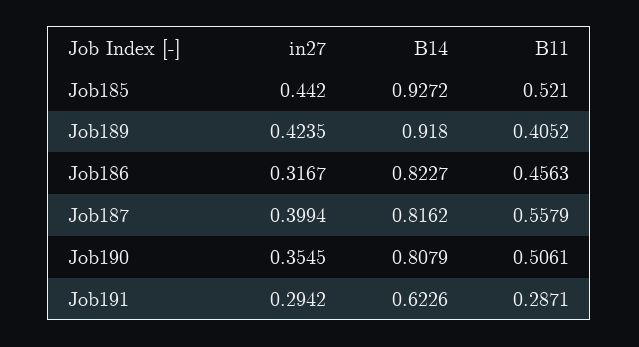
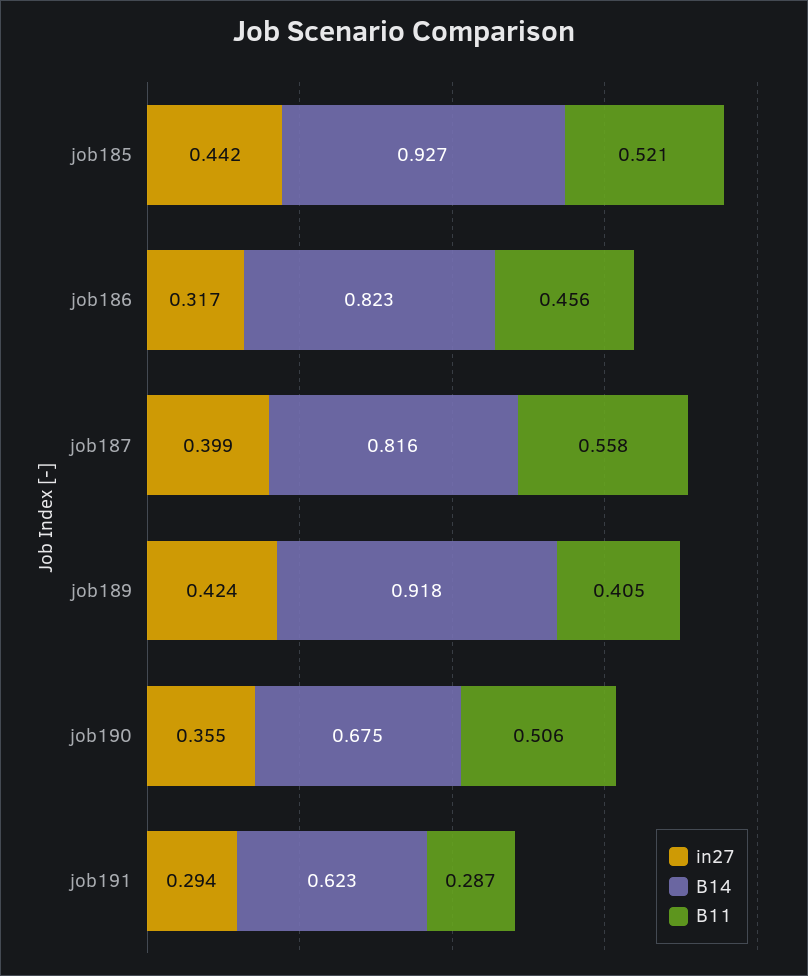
B14, Job190: 0.8079 -> 0.675

